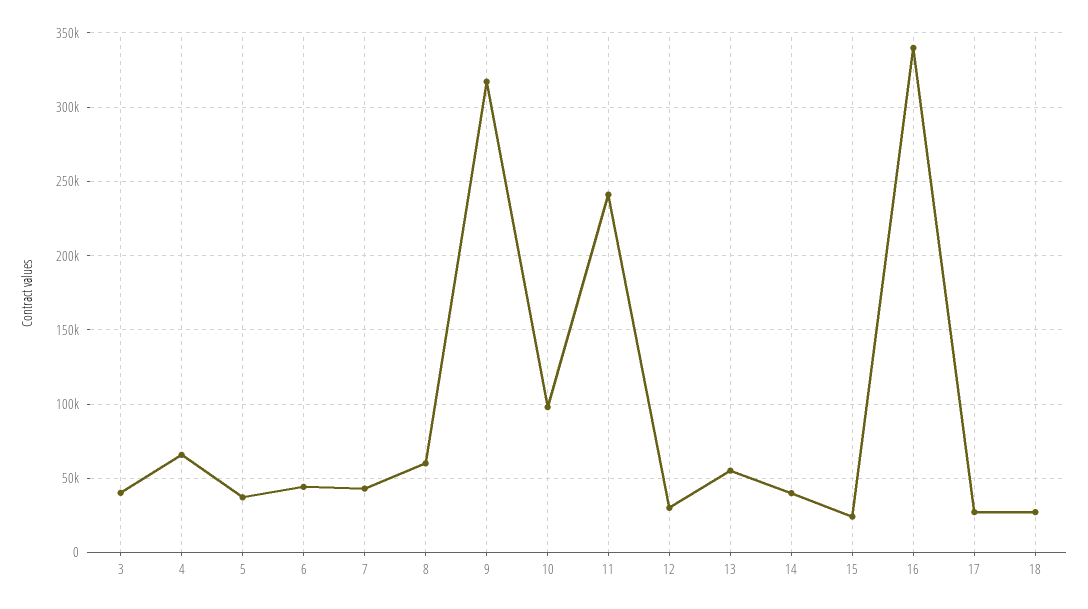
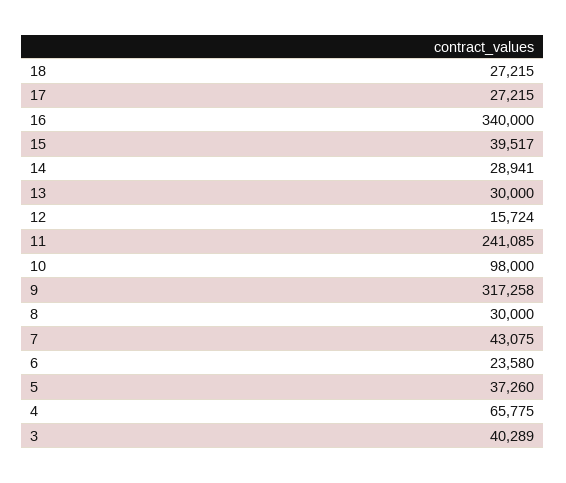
6: 45000 -> 23580
8: 60000 -> 30000
12: 30000 -> 15724
13: 55000 -> 30000
14: 40000 -> 28941
15: 25000 -> 39517

